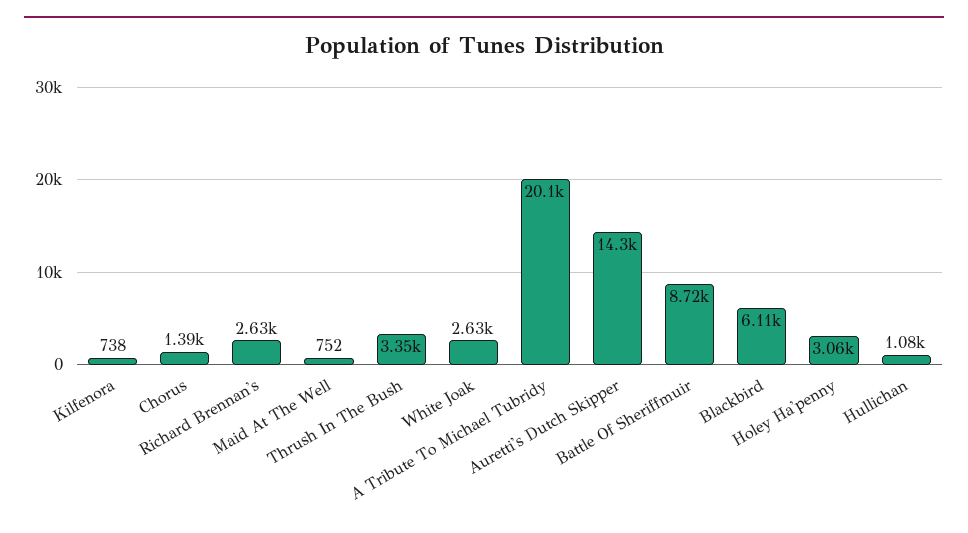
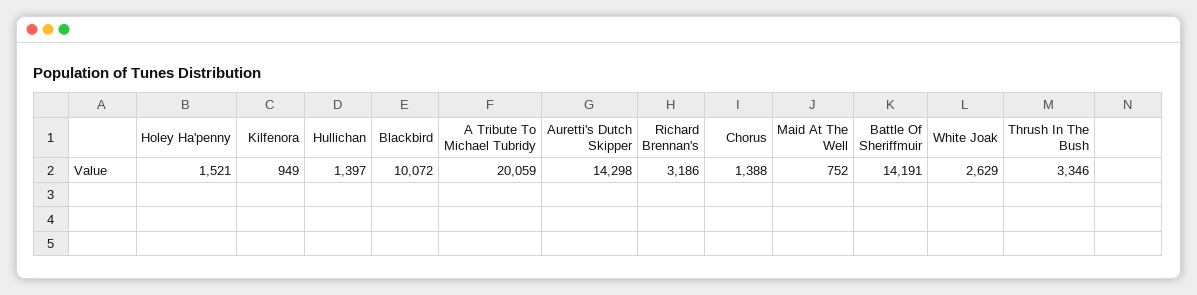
Kilfenora: 738 -> 949
Richard Brennan's: 2630 -> 3186
Battle Of Sheriffmuir: 8720 -> 14191
Blackbird: 6110 -> 10072
Holey Ha'penny: 3060 -> 1521
Hullichan: 1080 -> 1397

